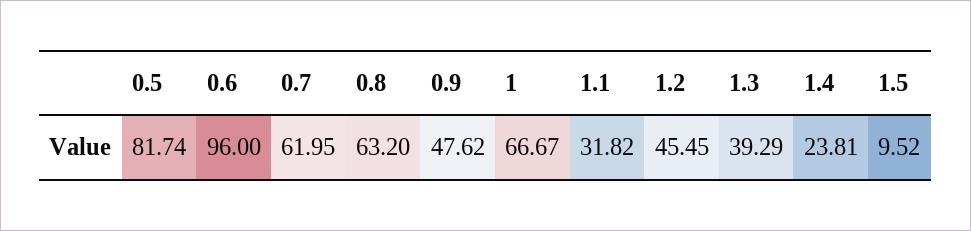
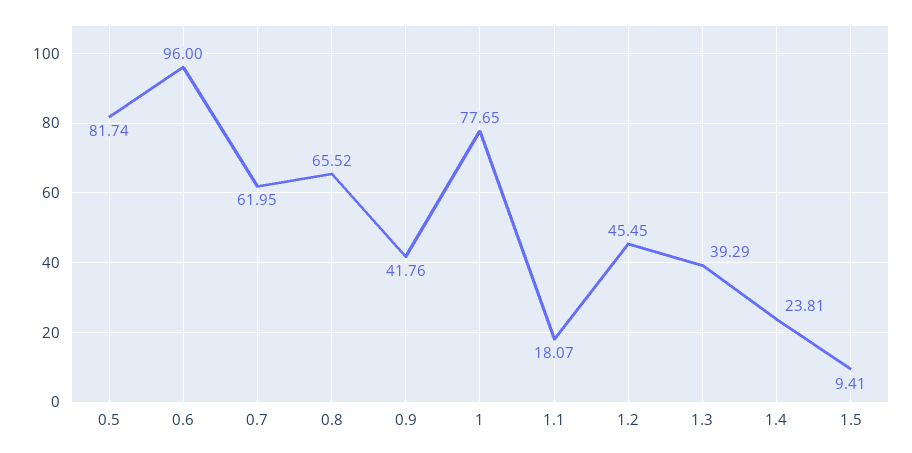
0.8: 63.2 -> 65.52
0.9: 47.62 -> 41.76
1: 66.67 -> 77.65
1.1: 31.82 -> 18.07
1.5: 9.52 -> 9.41

